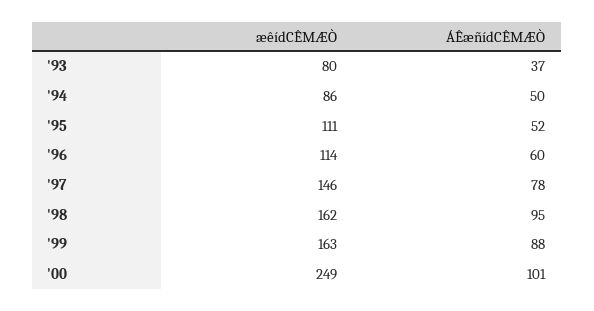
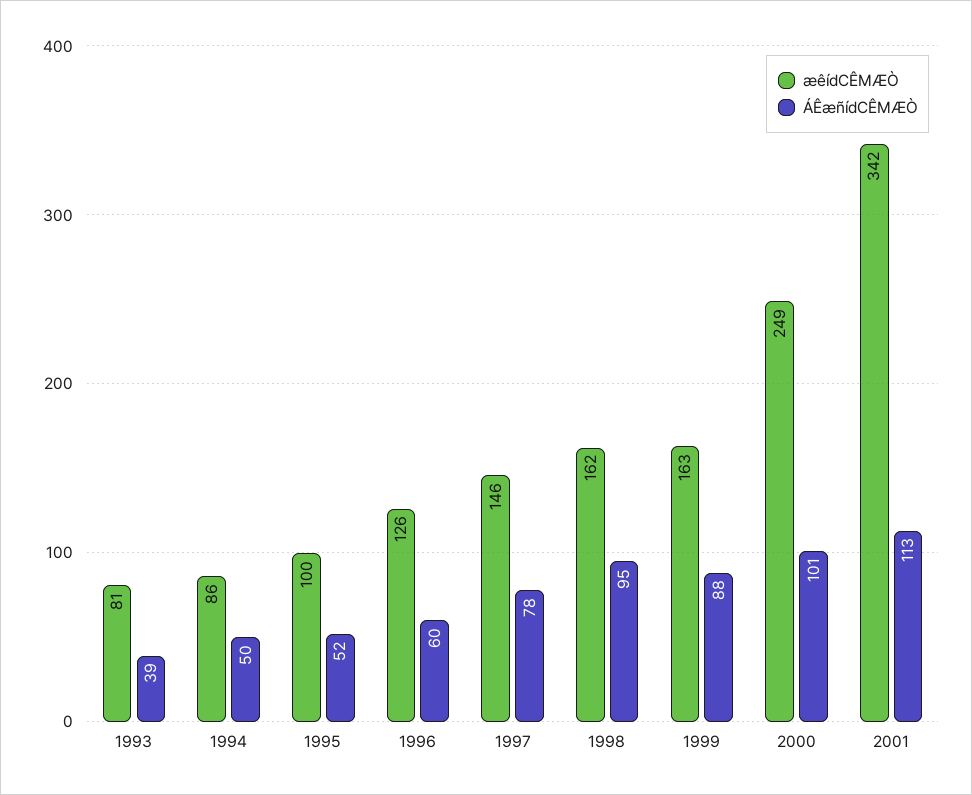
æêídCÊMÆÒ, '93: 80 -> 81
ÁÊæñídCÊMÆÒ, '93: 37 -> 39
æêídCÊMÆÒ, '95: 111 -> 100
æêídCÊMÆÒ, '96: 114 -> 126
æêídCÊMÆÒ, 2001: none -> 342
ÁÊæñídCÊMÆÒ, 2001: none -> 113

